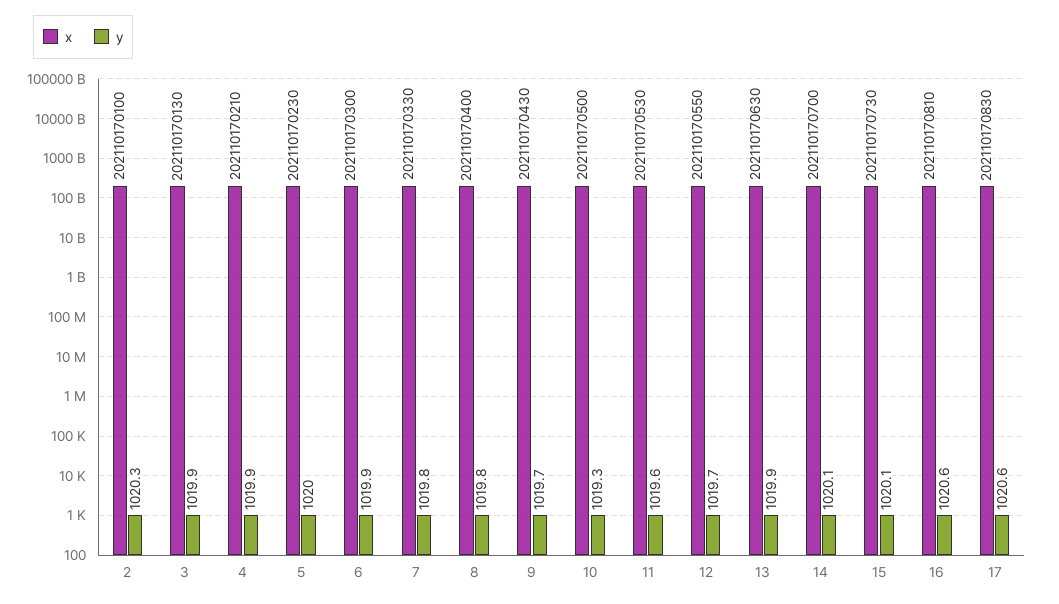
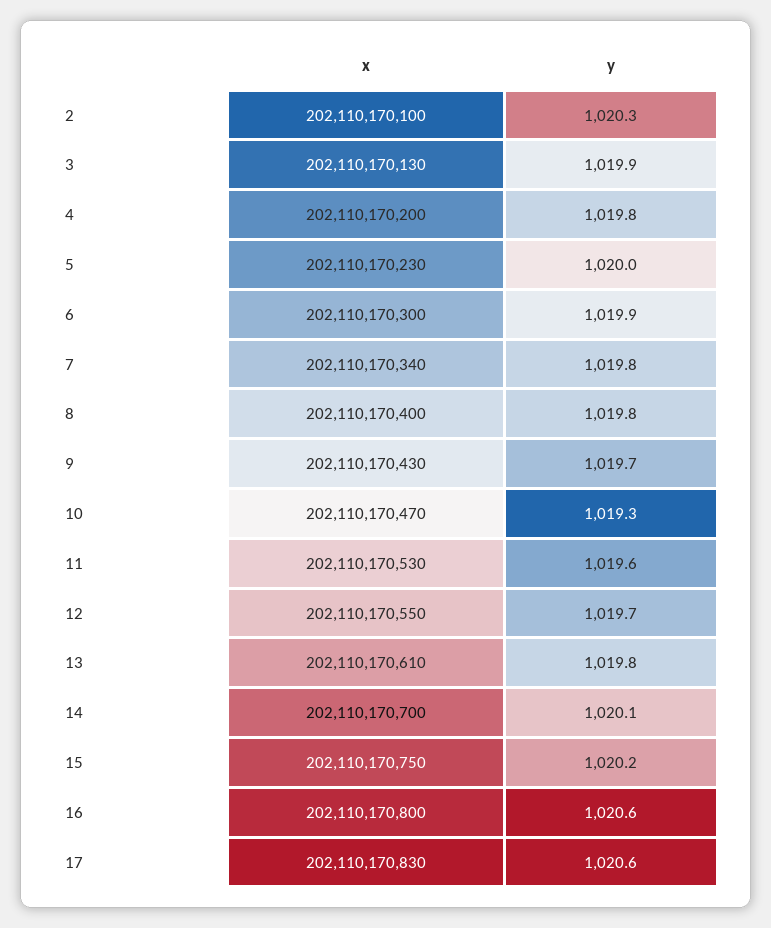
x, 4: 202110170210 -> 202110170200
y, 4: 1019.9 -> 1019.8
x, 7: 202110170330 -> 202110170340
x, 10: 202110170500 -> 202110170470
x, 13: 202110170630 -> 202110170610
y, 13: 1019.9 -> 1019.8
x, 15: 202110170730 -> 202110170750
y, 15: 1020.1 -> 1020.2
x, 16: 202110170810 -> 202110170800

